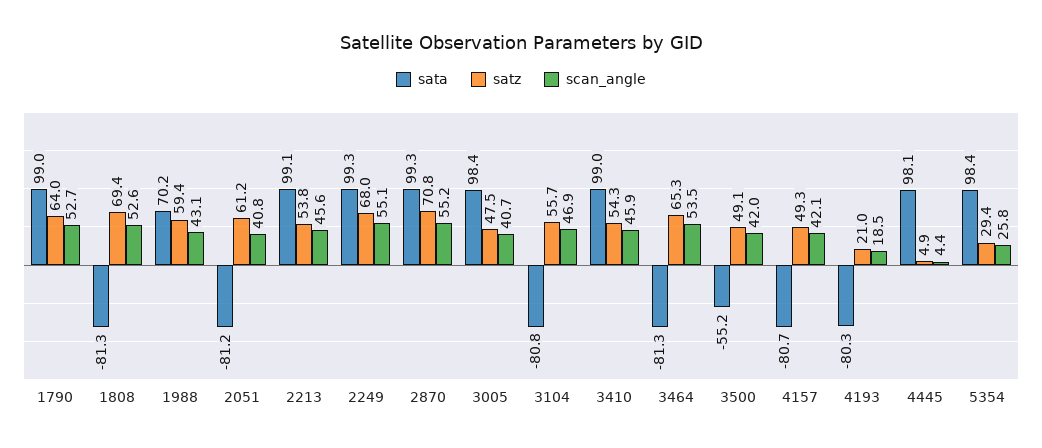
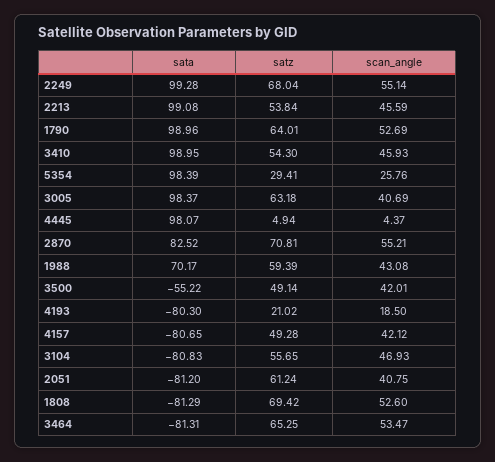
sata, 2870: 99.3 -> 82.52
satz, 3005: 47.5 -> 63.18

